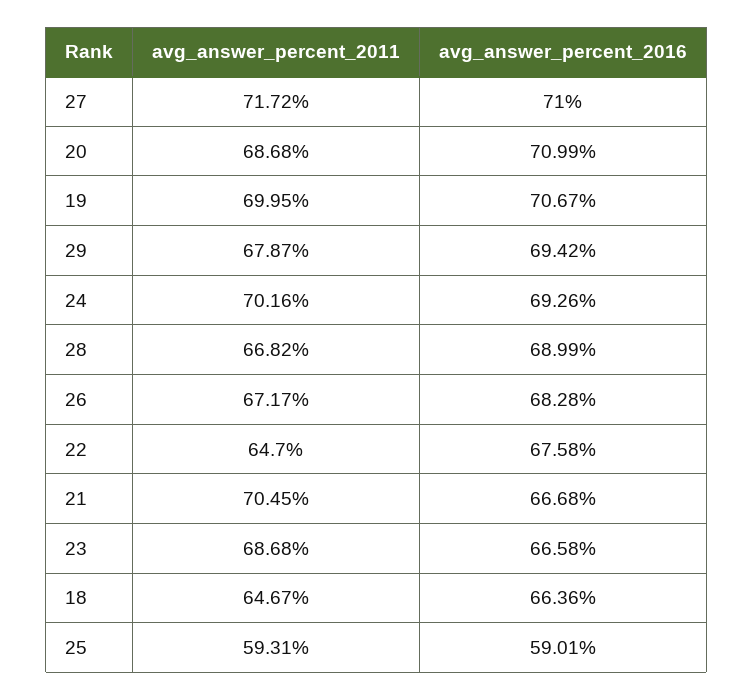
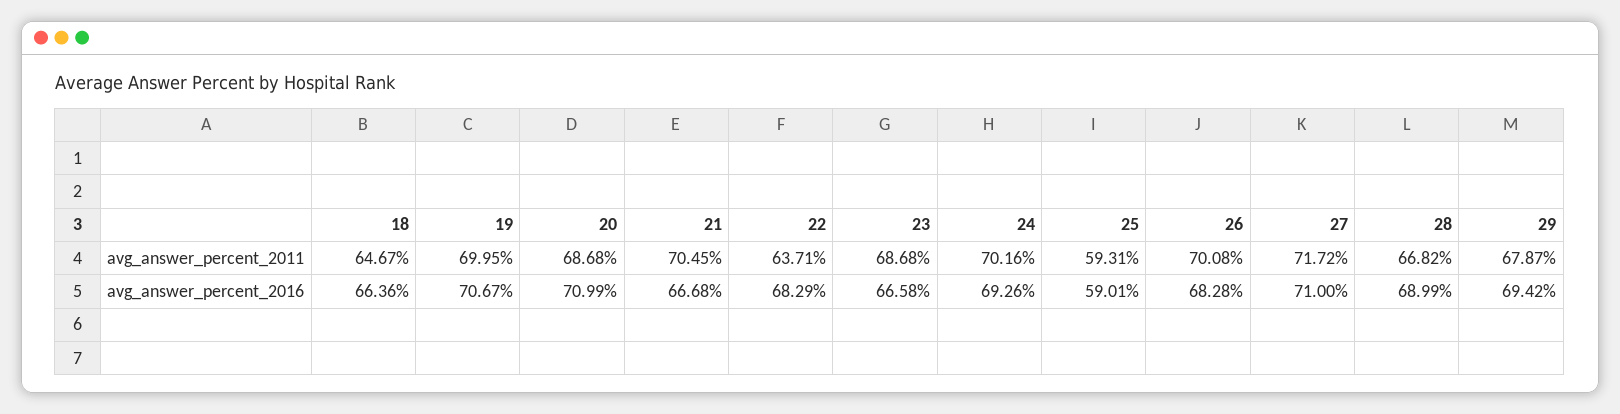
avg_answer_percent_2011, 26: 67.17 -> 70.08
avg_answer_percent_2011, 22: 64.7 -> 63.71
avg_answer_percent_2016, 22: 67.58 -> 68.29

